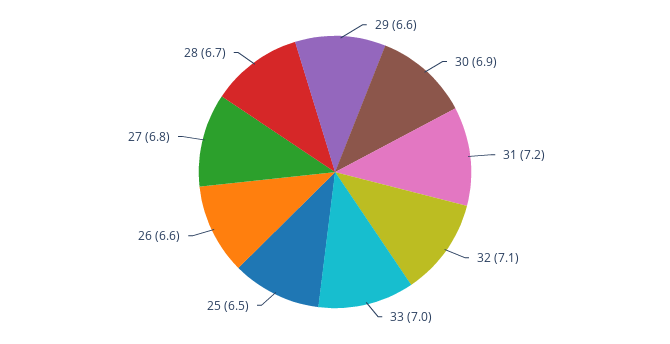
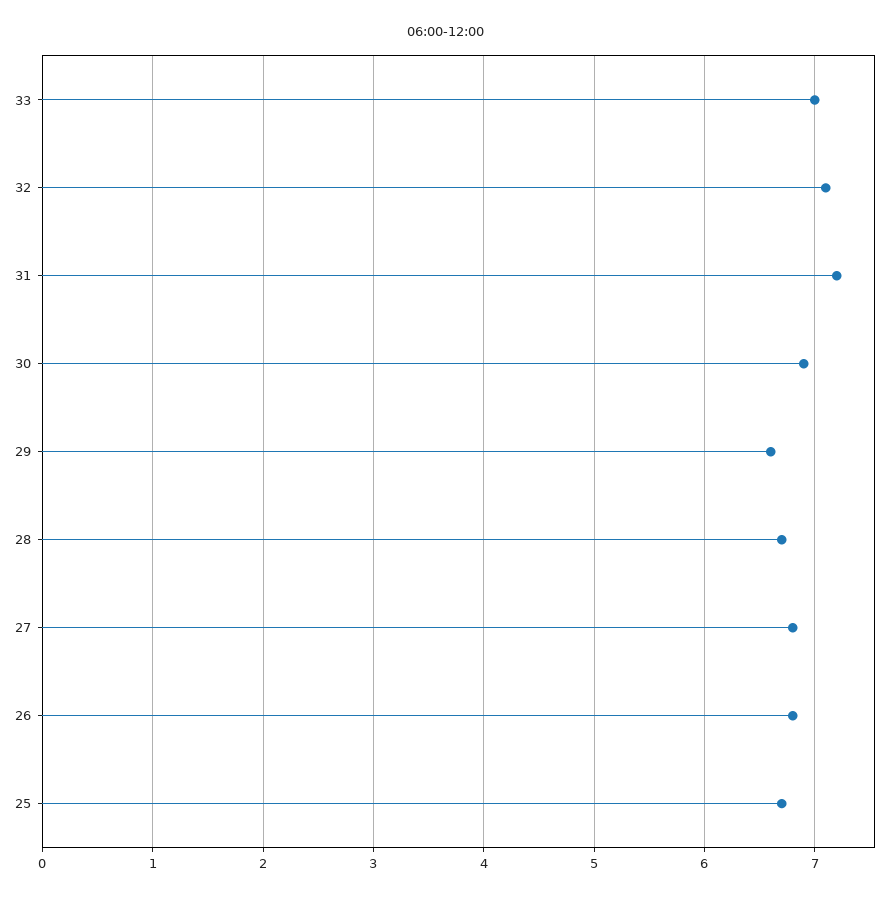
25: 6.5 -> 6.7
26: 6.6 -> 6.8

